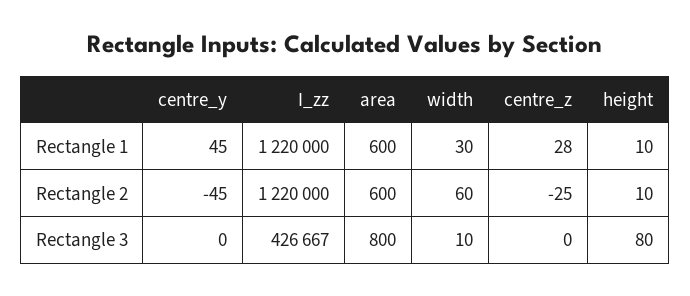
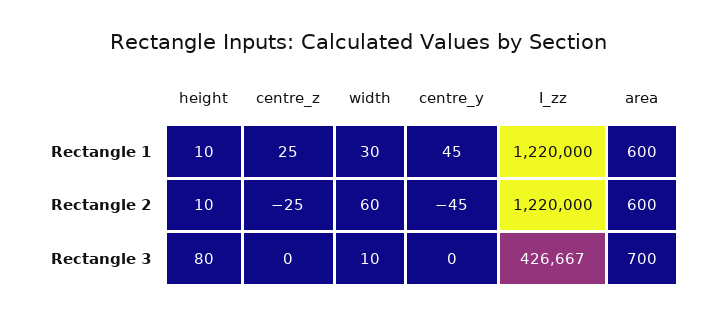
centre_z, Rectangle 1: 28 -> 25
area, Rectangle 3: 800 -> 700

